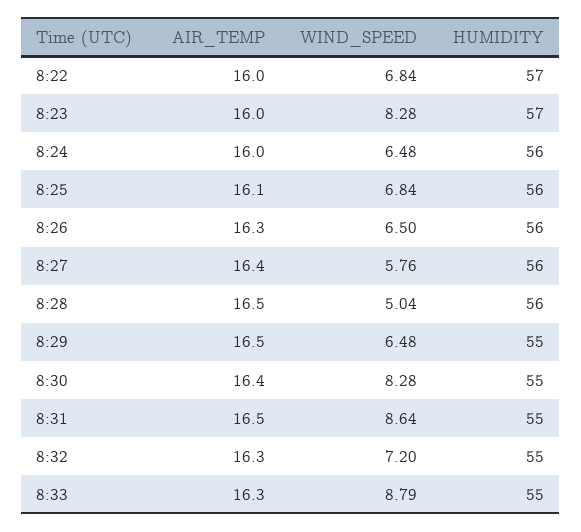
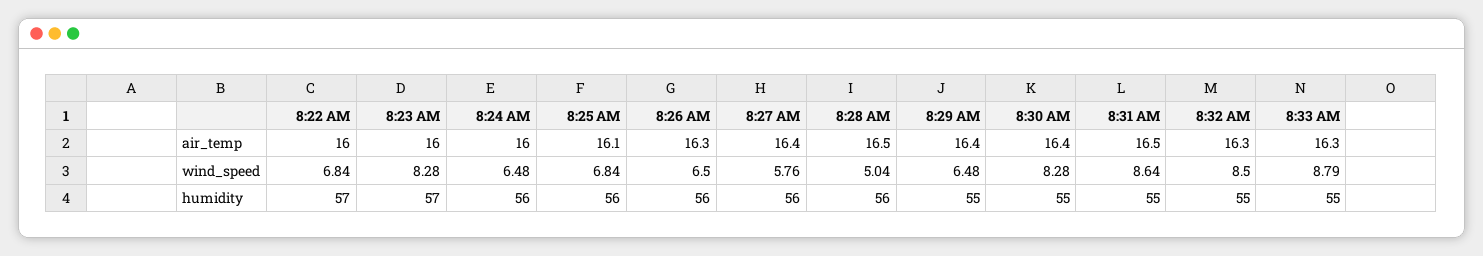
AIR_TEMP, 8:29: 16.5 -> 16.4
WIND_SPEED, 8:32: 7.2 -> 8.5

